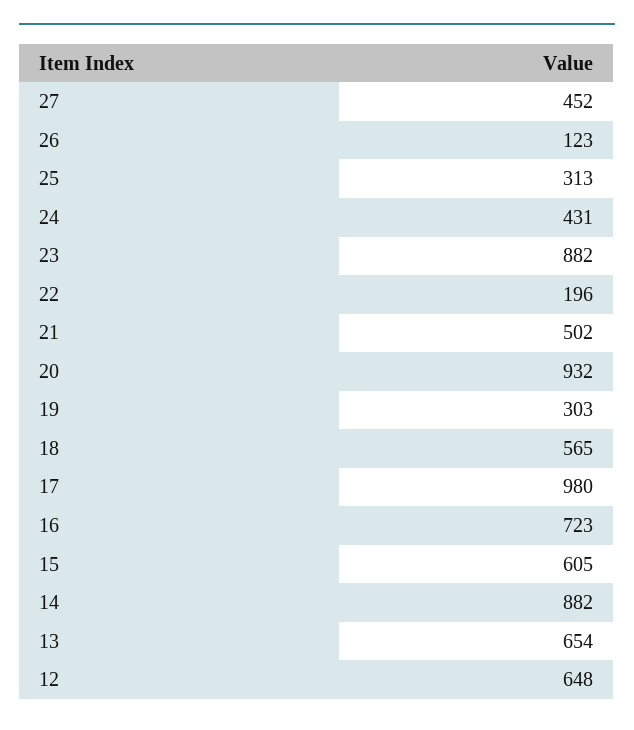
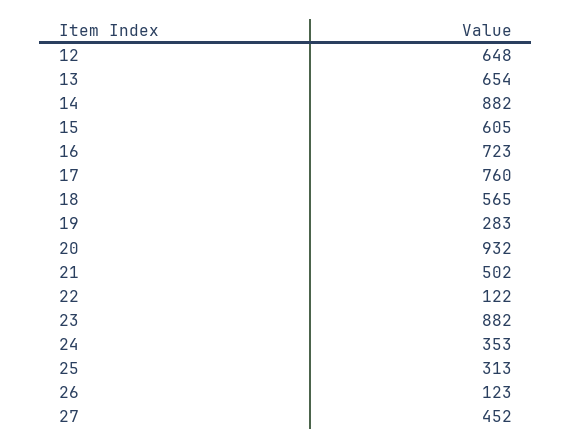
24: 431 -> 353
22: 196 -> 122
19: 303 -> 283
17: 980 -> 760

